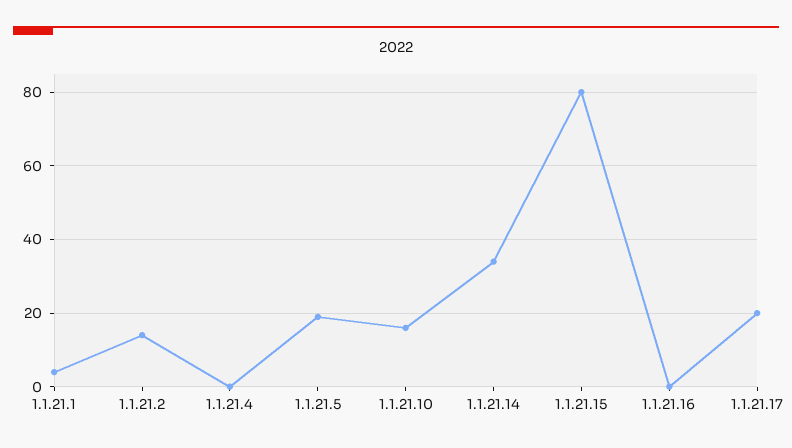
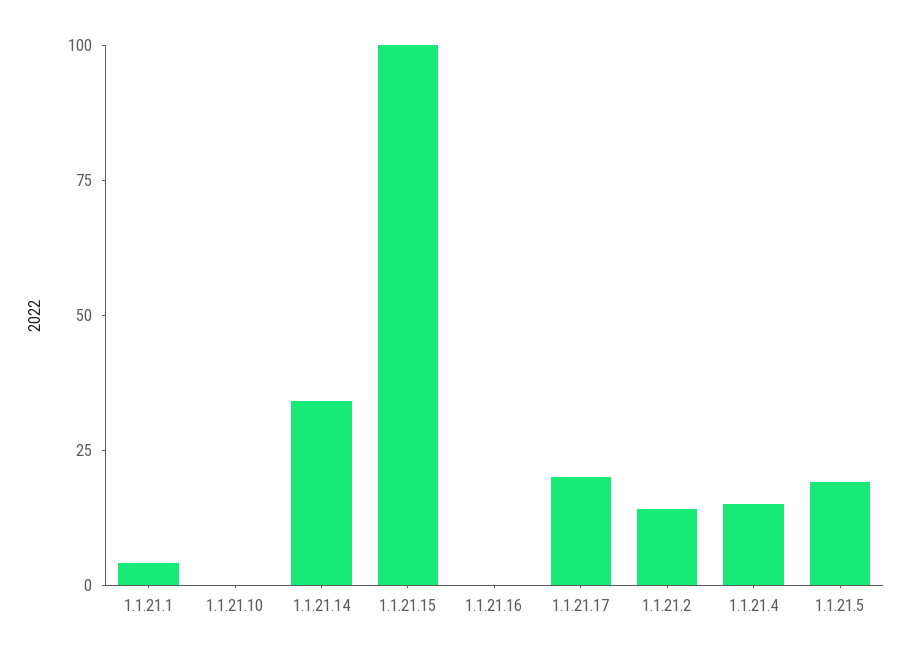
1.1.21.4: 0 -> 15
1.1.21.10: 15 -> 0
1.1.21.15: 80 -> 100

